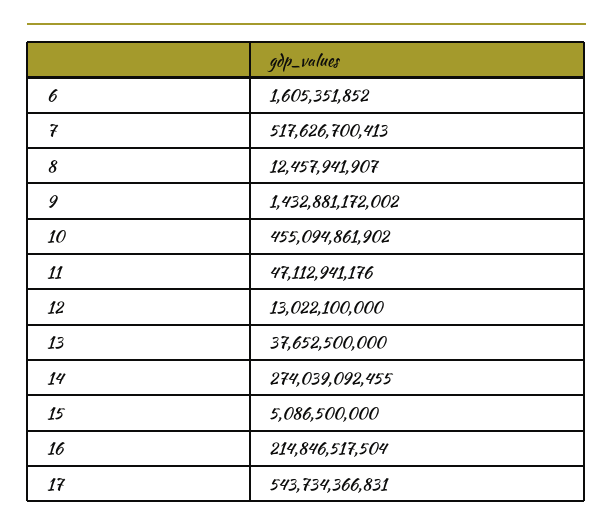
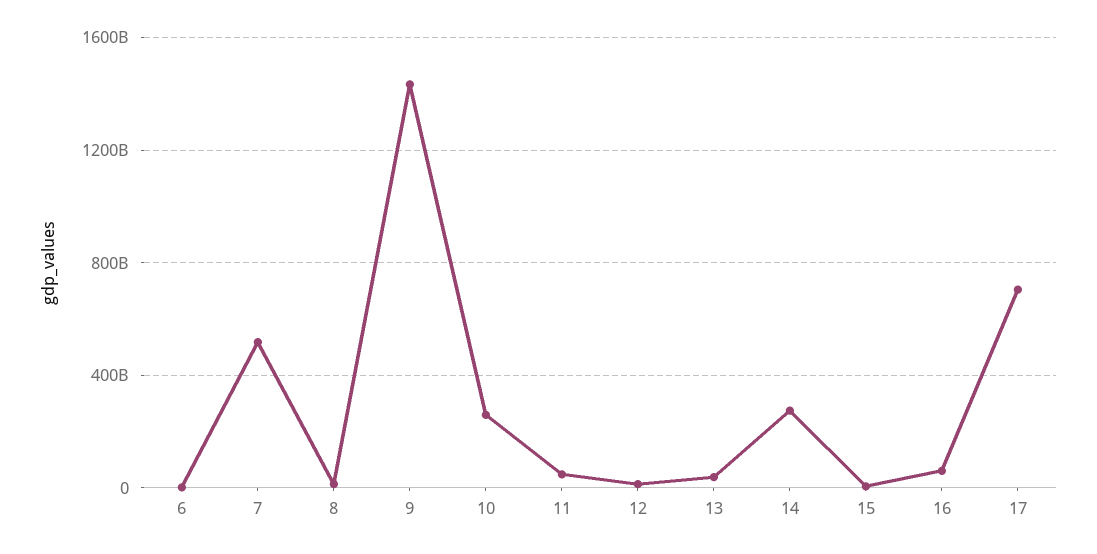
10: 455094861902 -> 250000000000
16: 214846517504 -> 50000000000
17: 543734366831 -> 700000000000

